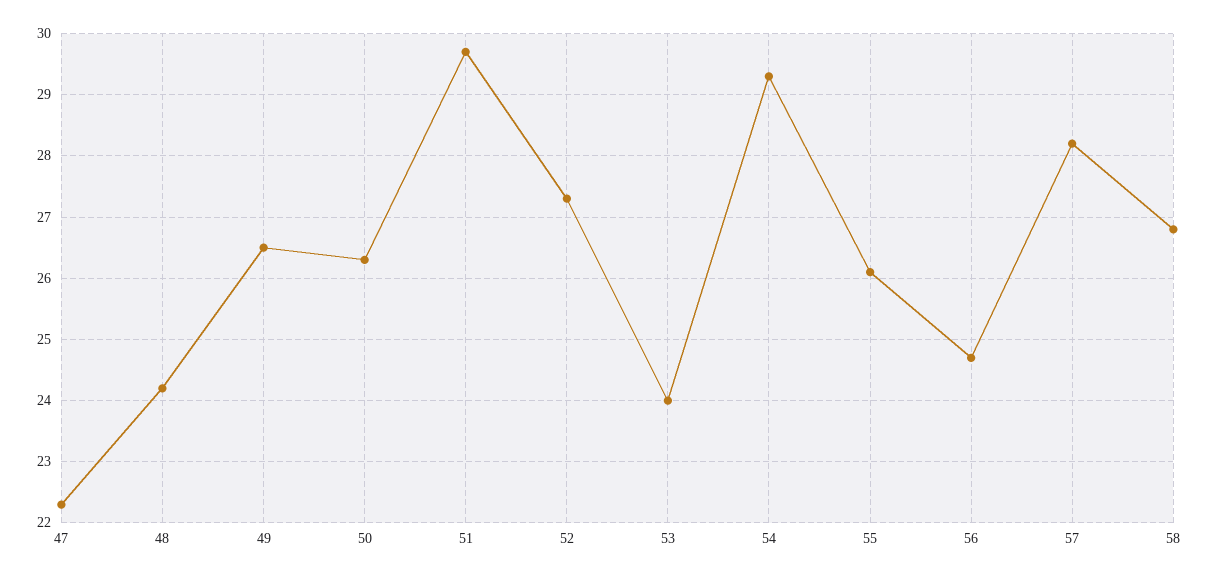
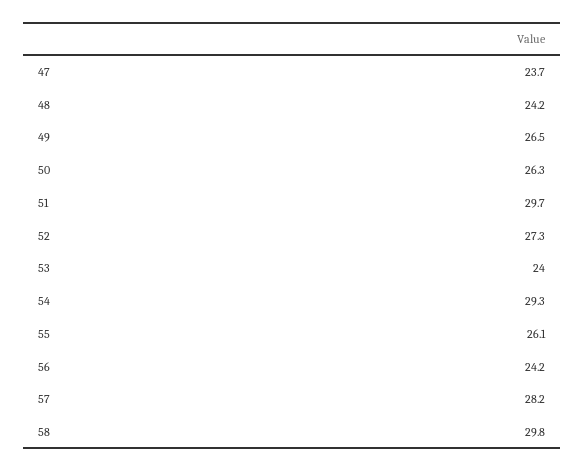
47: 22.3 -> 23.7
56: 24.7 -> 24.2
58: 26.8 -> 29.8

